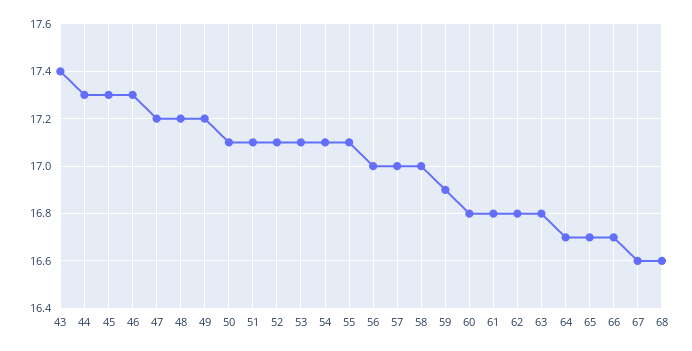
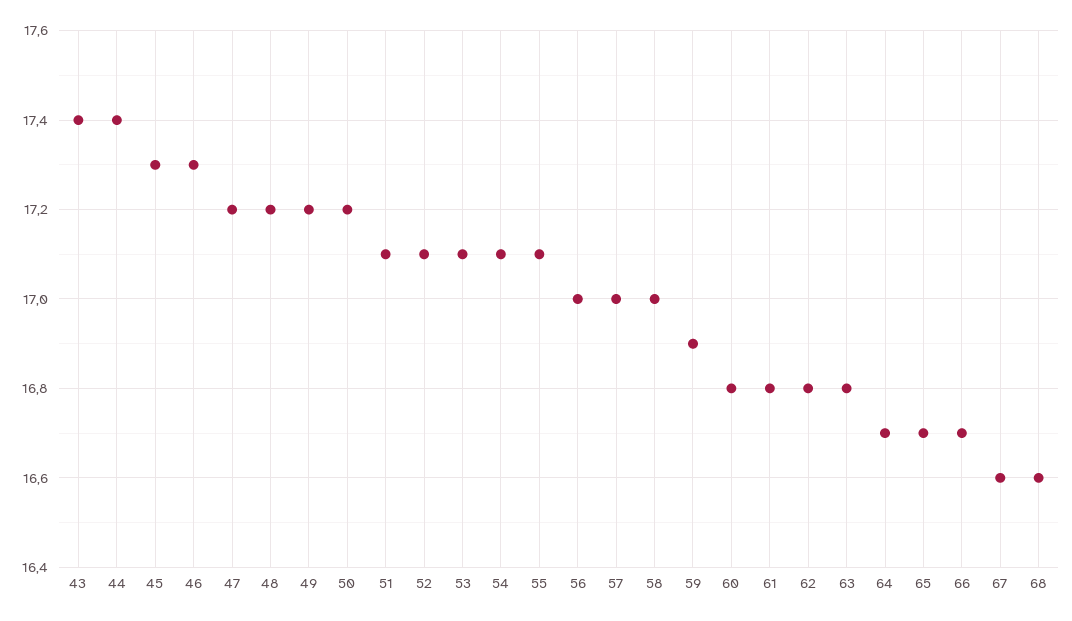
44: 17.3 -> 17.4
50: 17.1 -> 17.2

